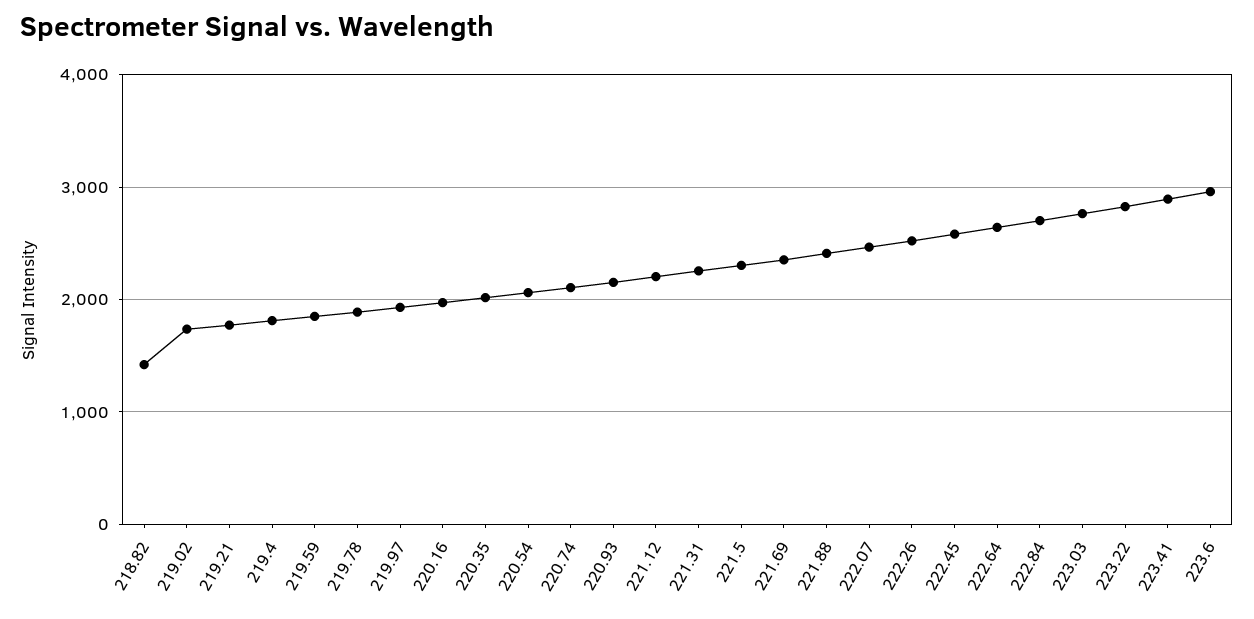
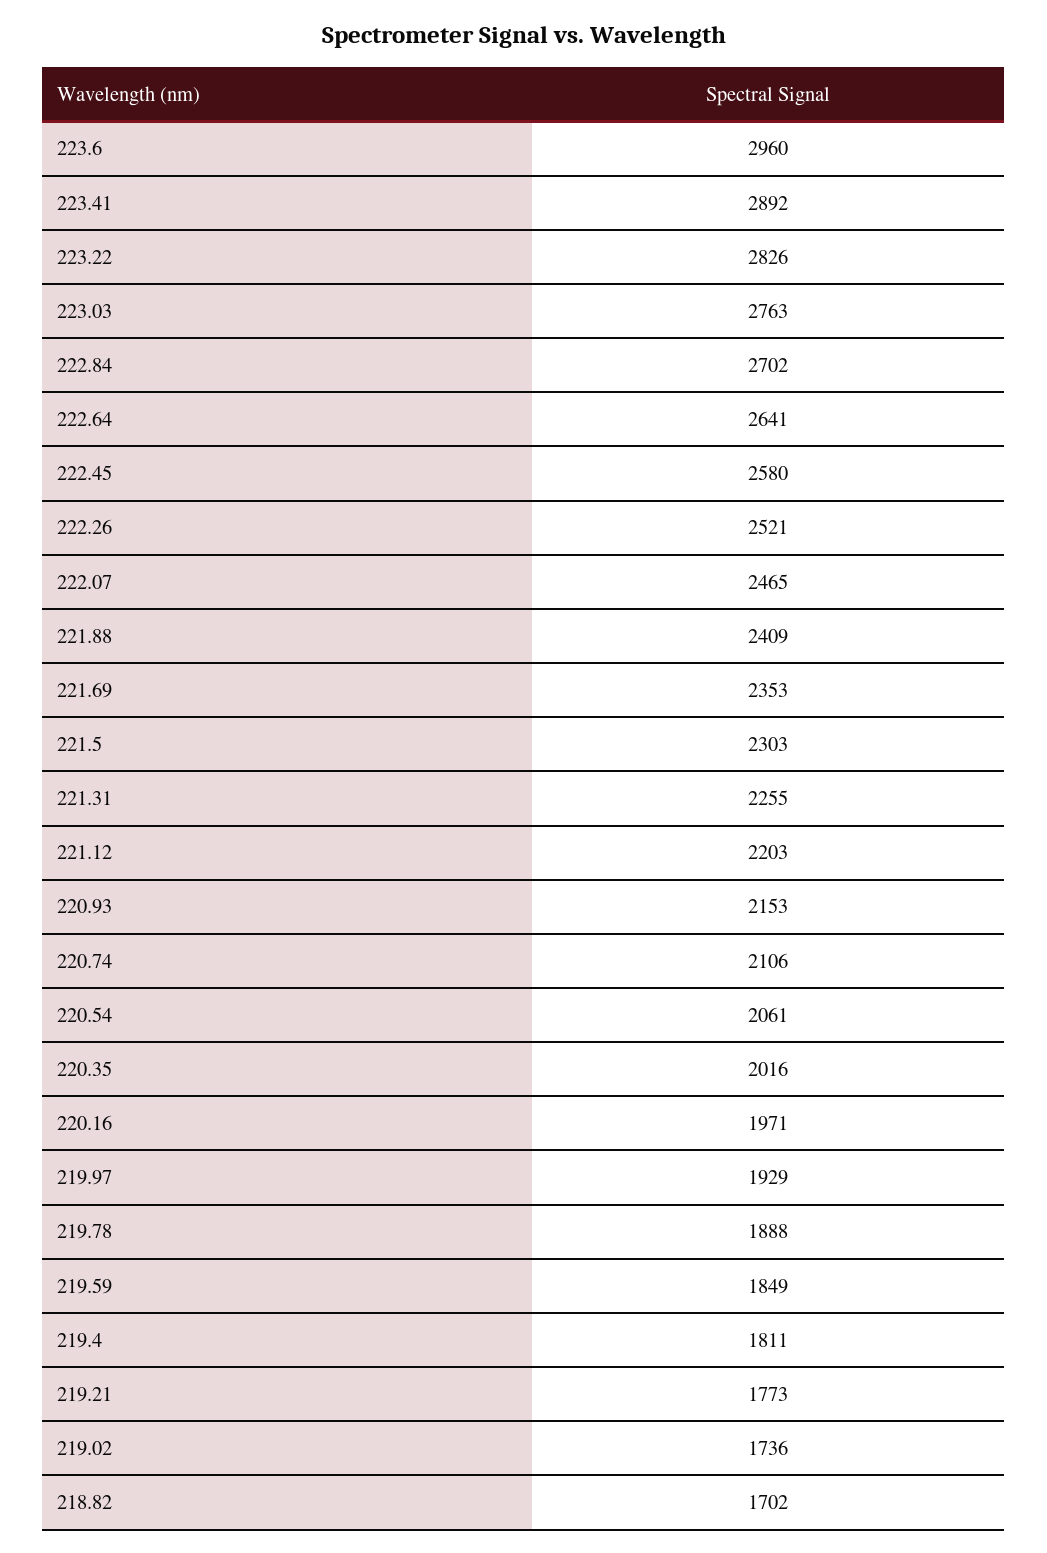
218.82: 1400 -> 1702

